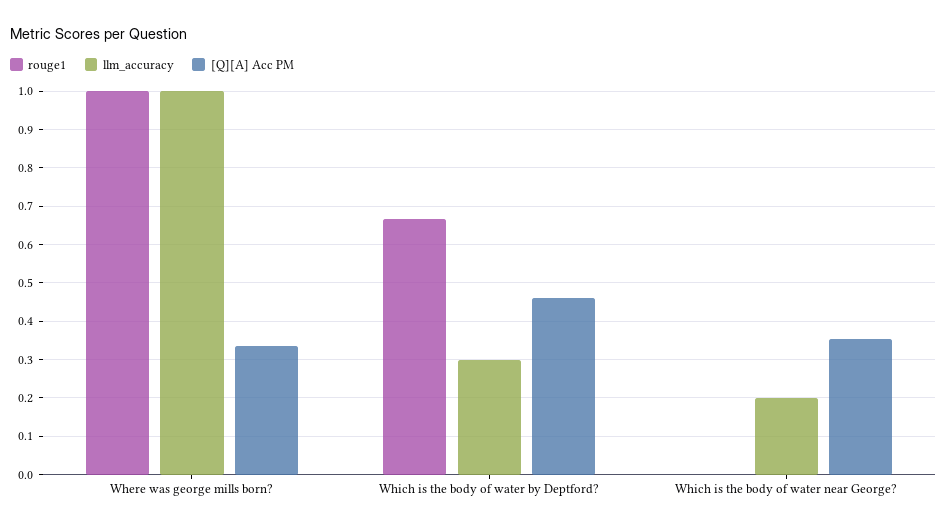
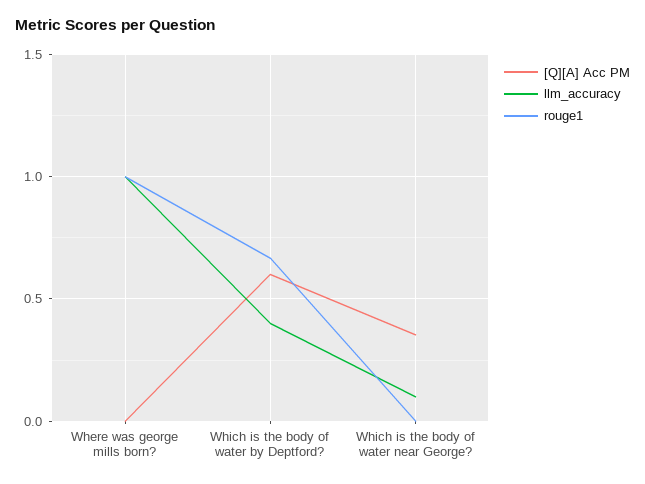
[Q][A] Acc PM, Where was george mills born?: 0.34 -> 0
llm_accuracy, Which is the body of water by Deptford?: 0.3 -> 0.4
[Q][A] Acc PM, Which is the body of water by Deptford?: 0.46 -> 0.6
llm_accuracy, Which is the body of water near George?: 0.2 -> 0.1

